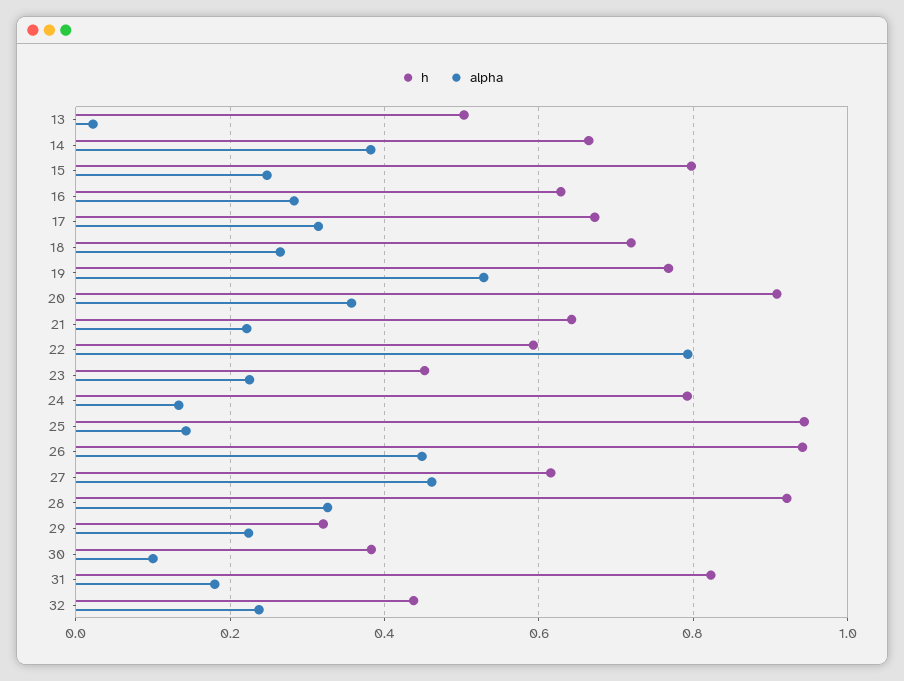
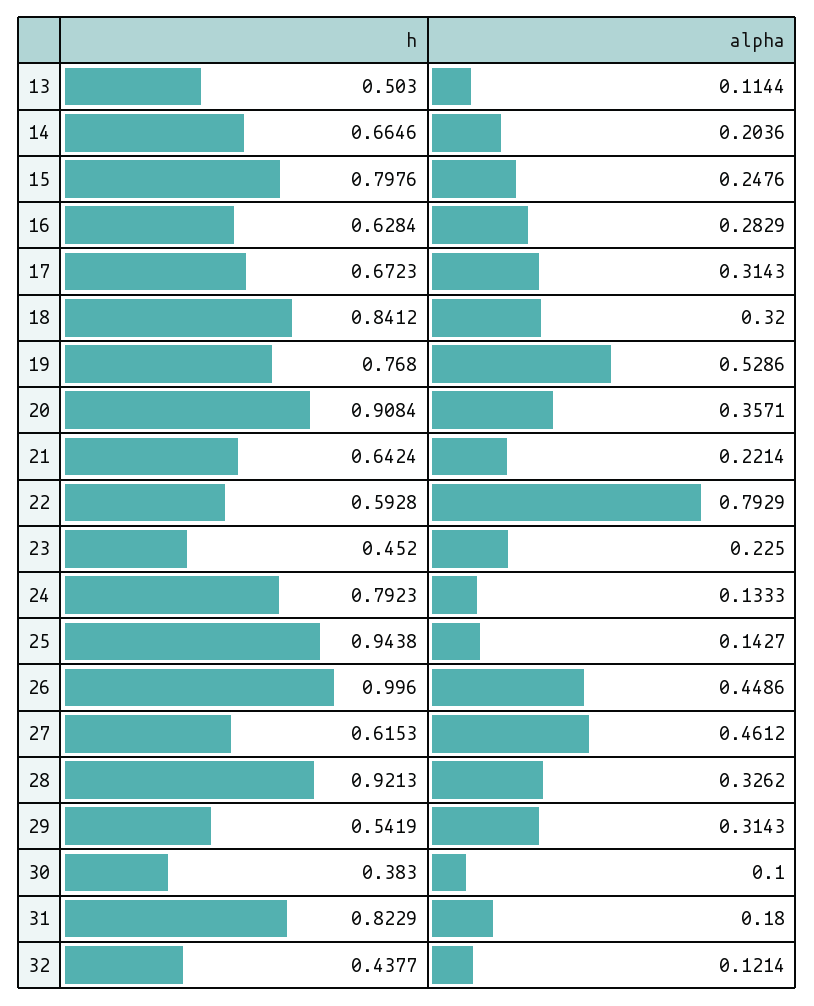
alpha, 13: 0.02 -> 0.1144
alpha, 14: 0.38 -> 0.2036
h, 18: 0.72 -> 0.8412
alpha, 18: 0.26 -> 0.32
h, 26: 0.94 -> 0.996
h, 29: 0.32 -> 0.5419
alpha, 29: 0.22 -> 0.3143
alpha, 32: 0.24 -> 0.1214

